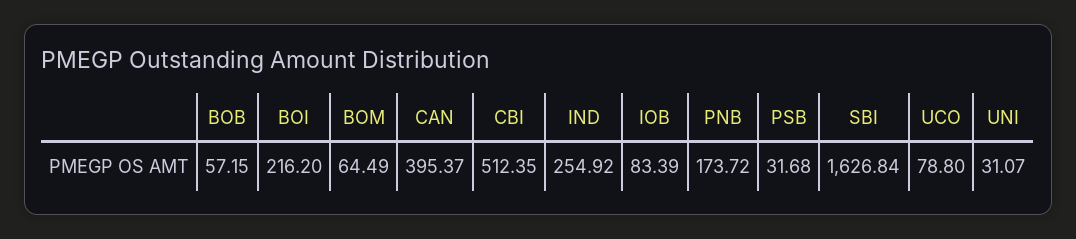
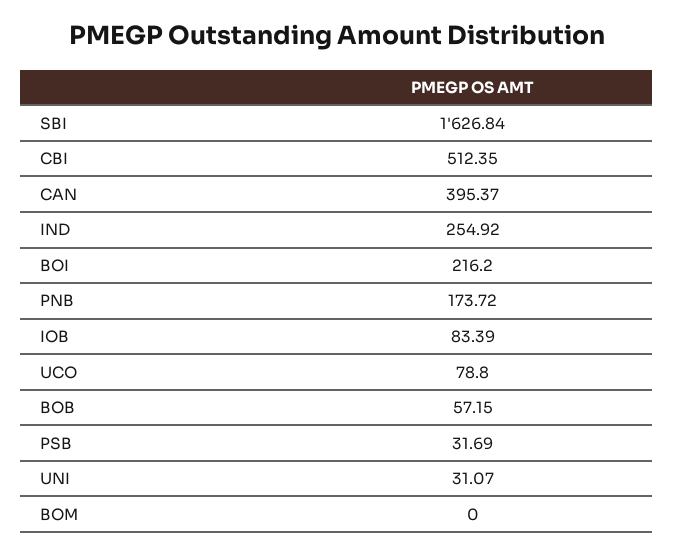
BOM: 64.49 -> 0
PSB: 31.68 -> 31.69

